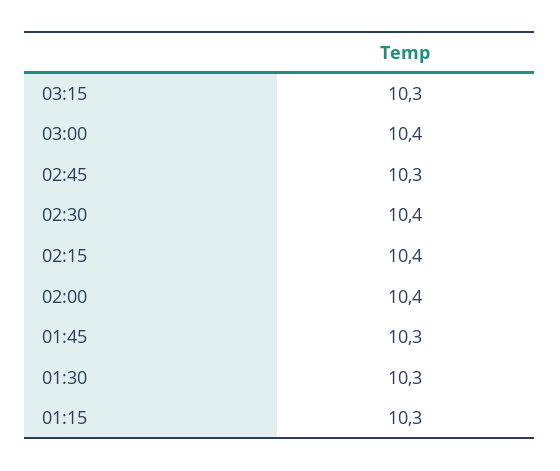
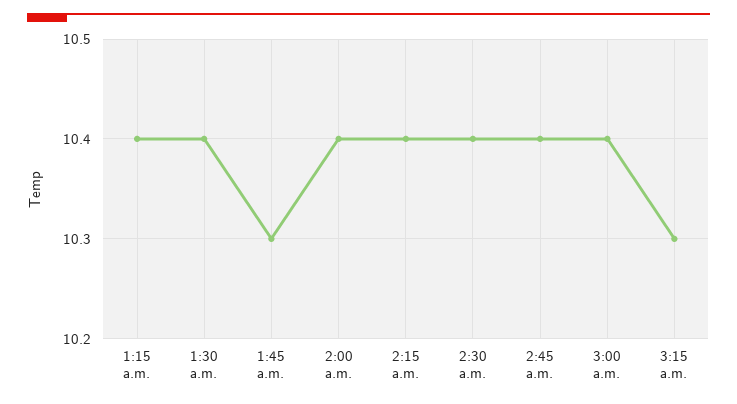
02:45: 10.3 -> 10.4
01:30: 10.3 -> 10.4
01:15: 10.3 -> 10.4

